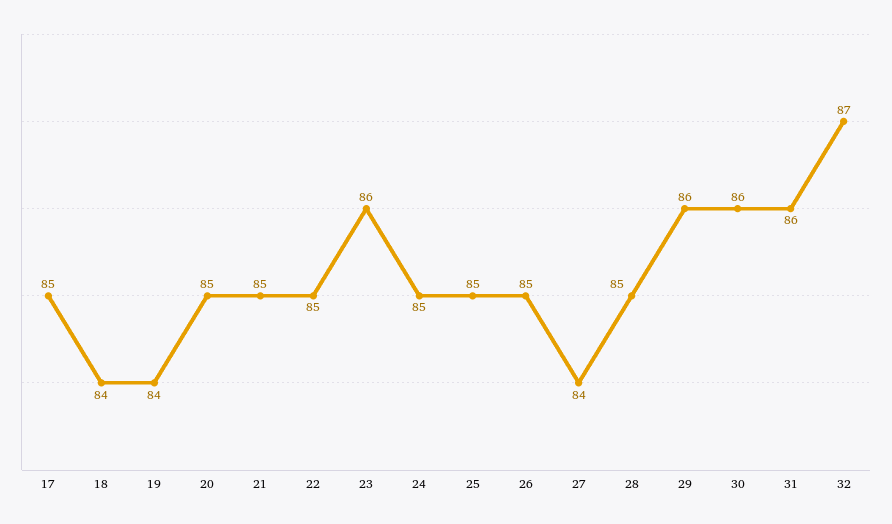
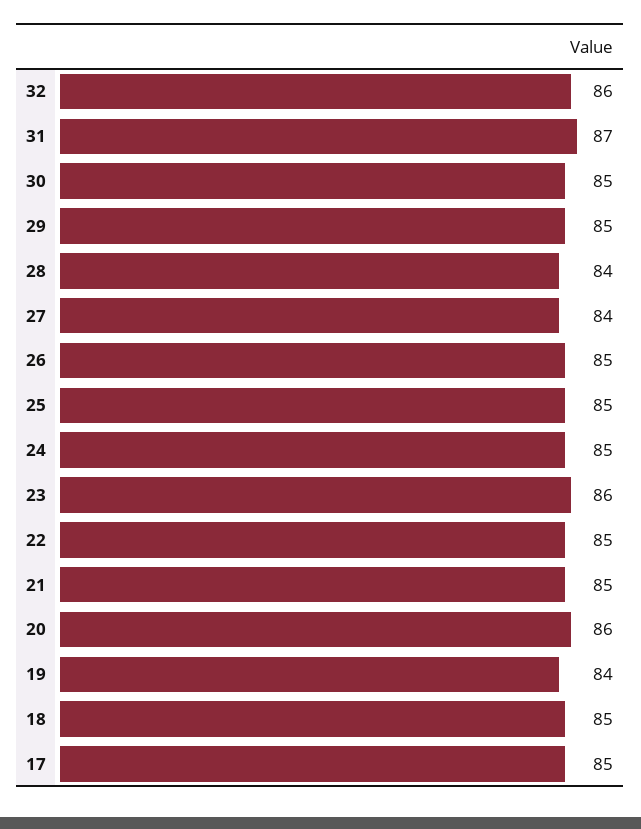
18: 84 -> 85
20: 85 -> 86
28: 85 -> 84
29: 86 -> 85
30: 86 -> 85
31: 86 -> 87
32: 87 -> 86

